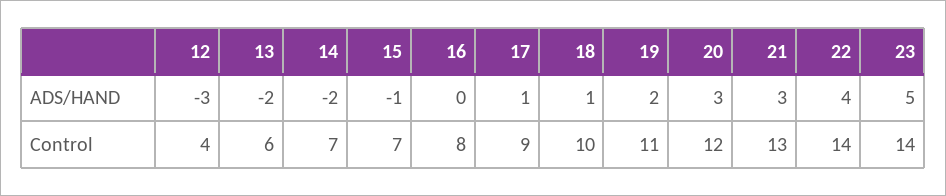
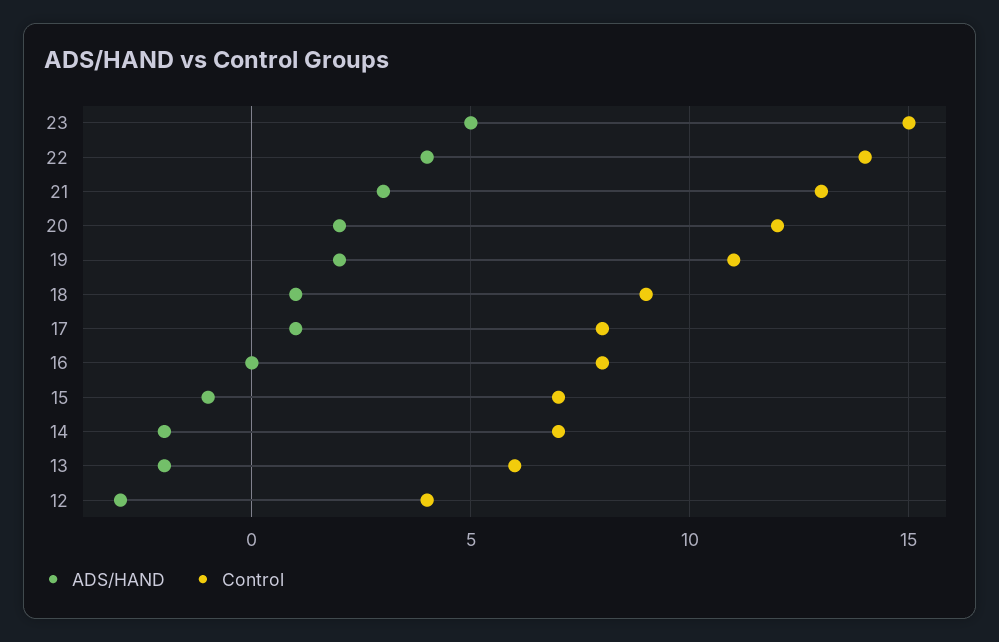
ADS/HAND, 20: 3 -> 2
Control, 17: 9 -> 8
Control, 18: 10 -> 9
Control, 23: 14 -> 15

